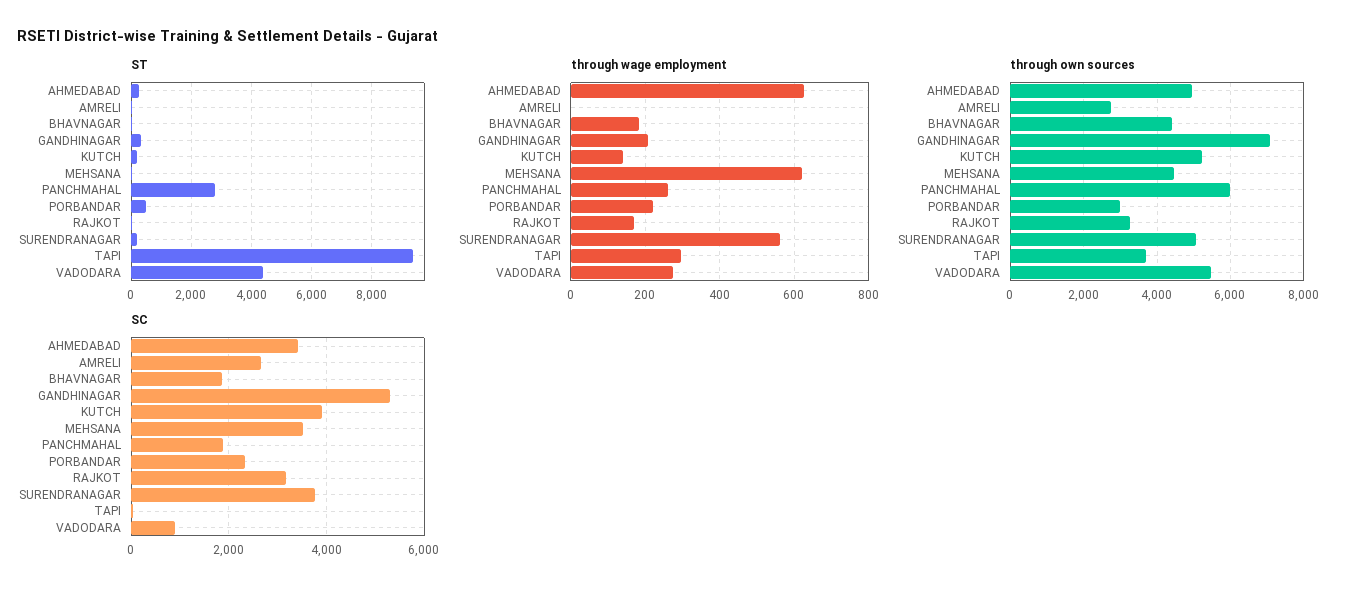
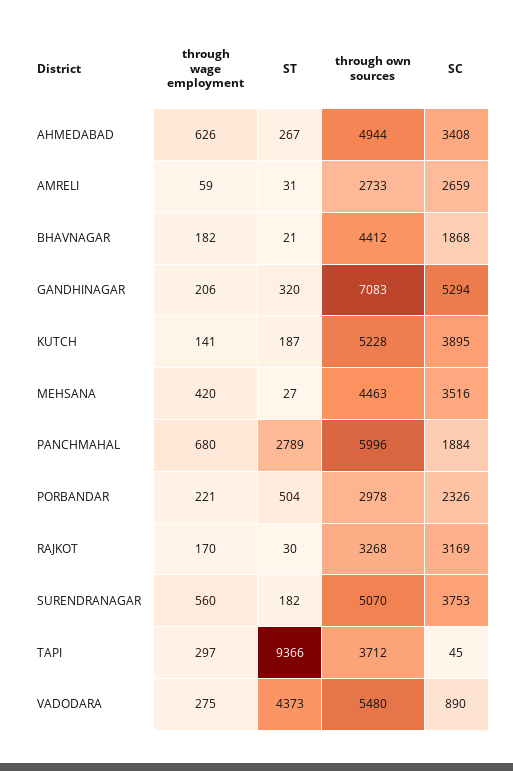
through wage employment, AMRELI: 0 -> 59
through wage employment, MEHSANA: 620 -> 420
through wage employment, PANCHMAHAL: 260 -> 680

